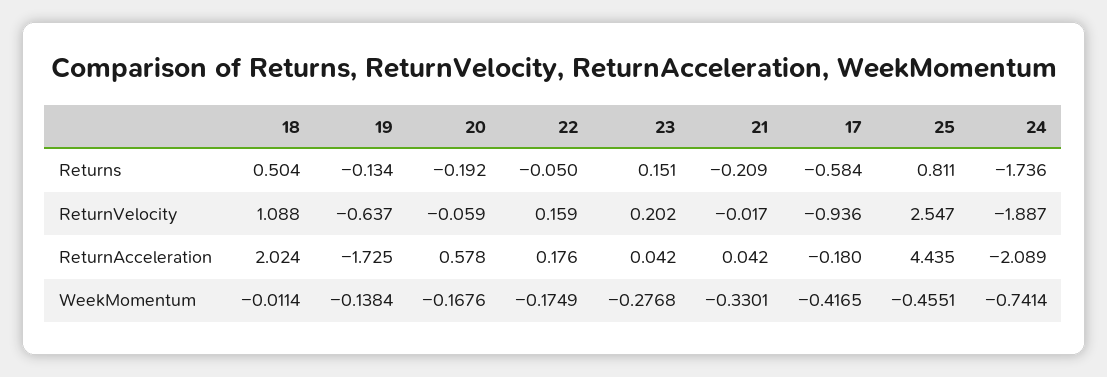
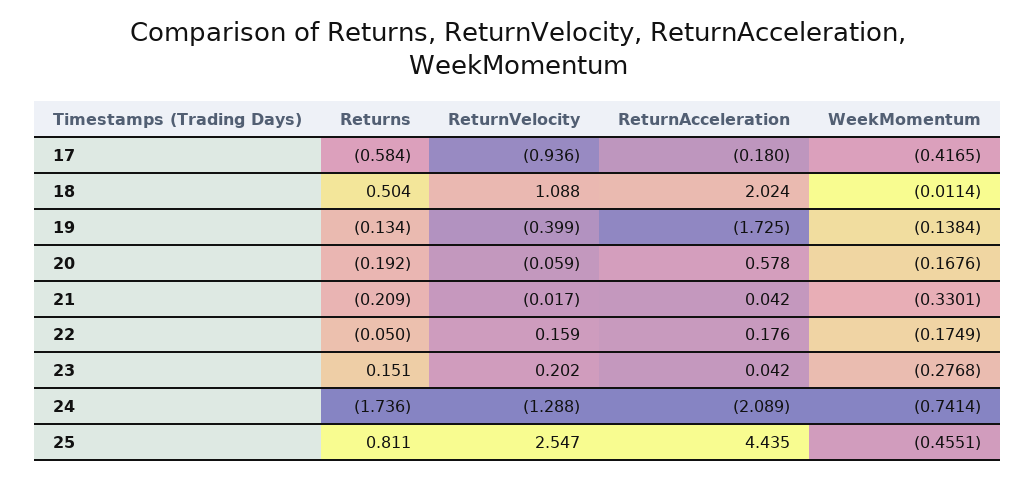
19, ReturnVelocity: -0.637 -> -0.399
24, ReturnVelocity: -1.887 -> -1.288

